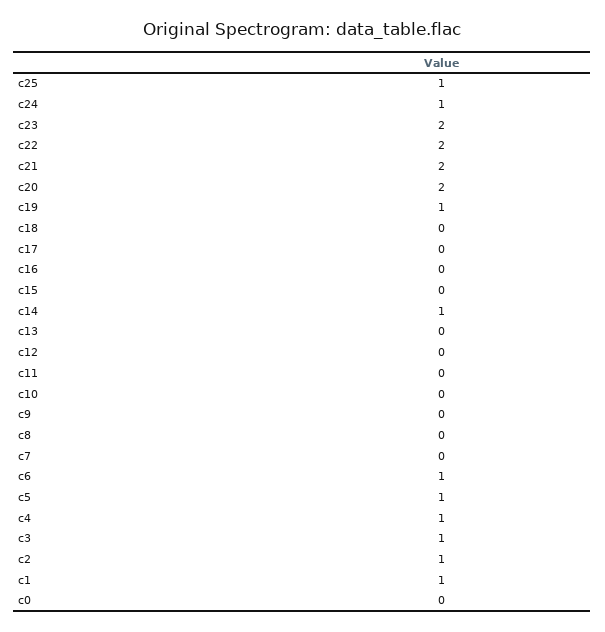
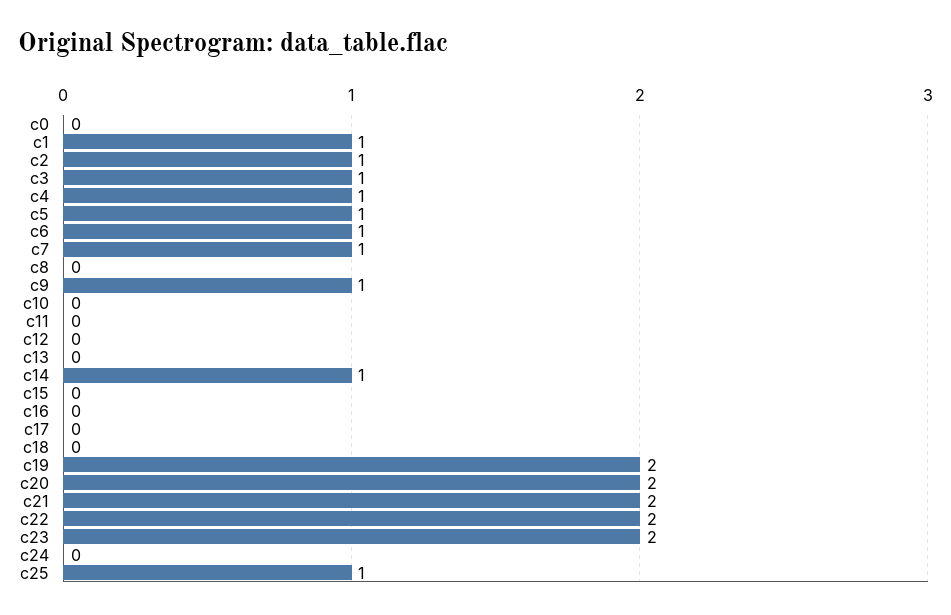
c24: 1 -> 0
c19: 1 -> 2
c9: 0 -> 1
c7: 0 -> 1

